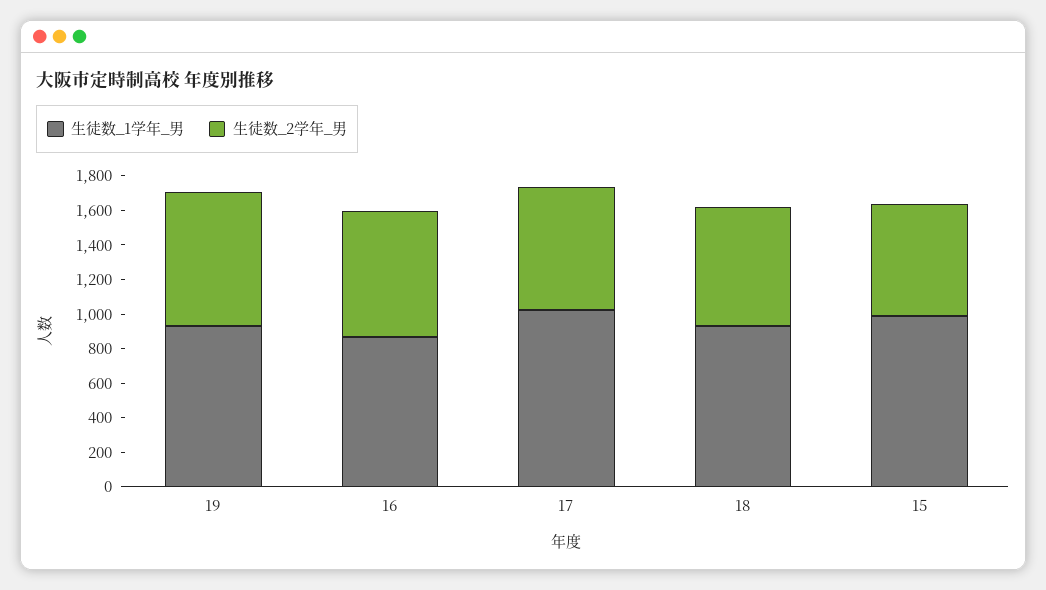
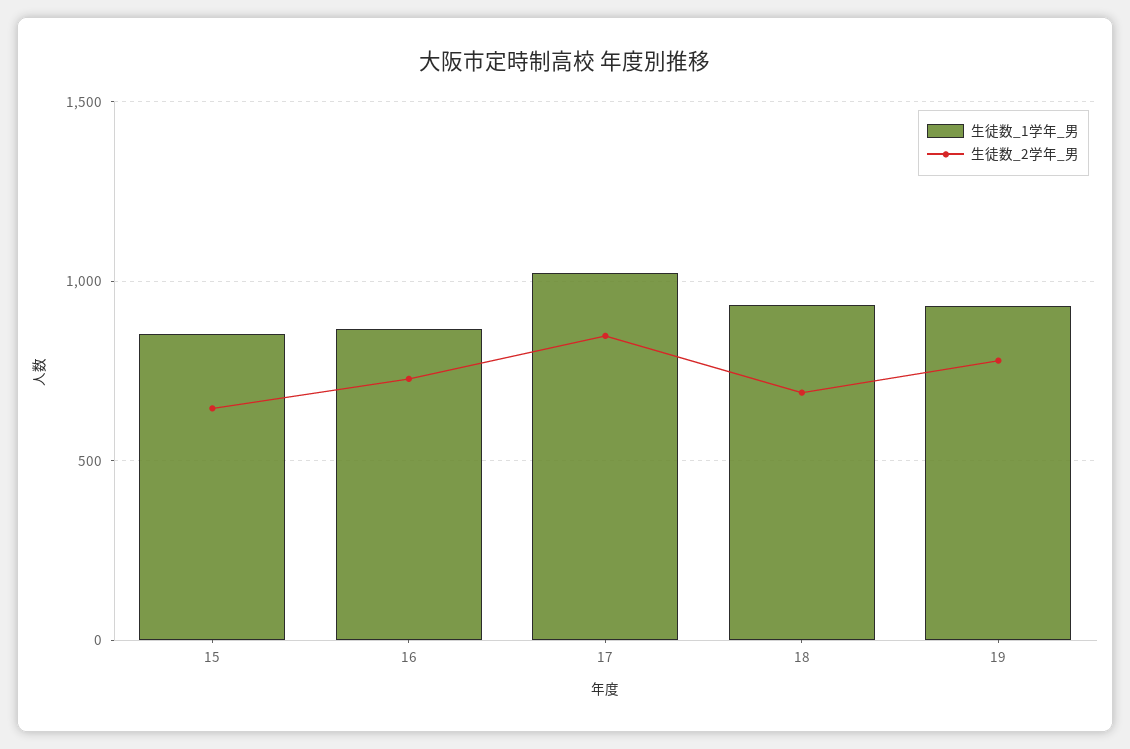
生徒数_2学年_男, 17: 700 -> 850
生徒数_1学年_男, 15: 1000 -> 850

